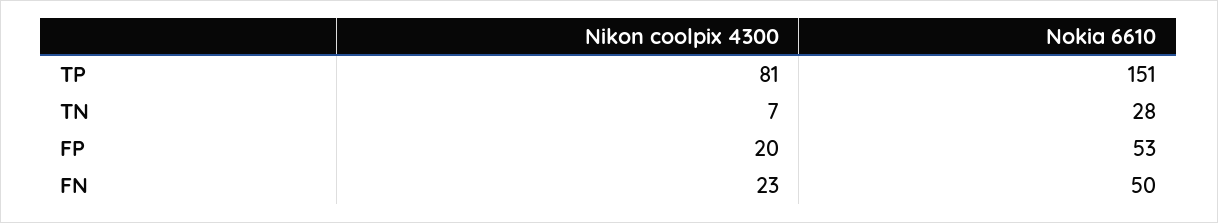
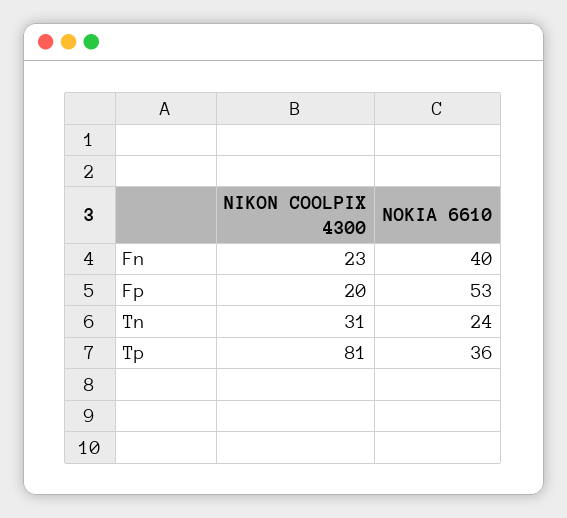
Nokia 6610, TP: 151 -> 36
Nikon coolpix 4300, TN: 7 -> 31
Nokia 6610, TN: 28 -> 24
Nokia 6610, FN: 50 -> 40

